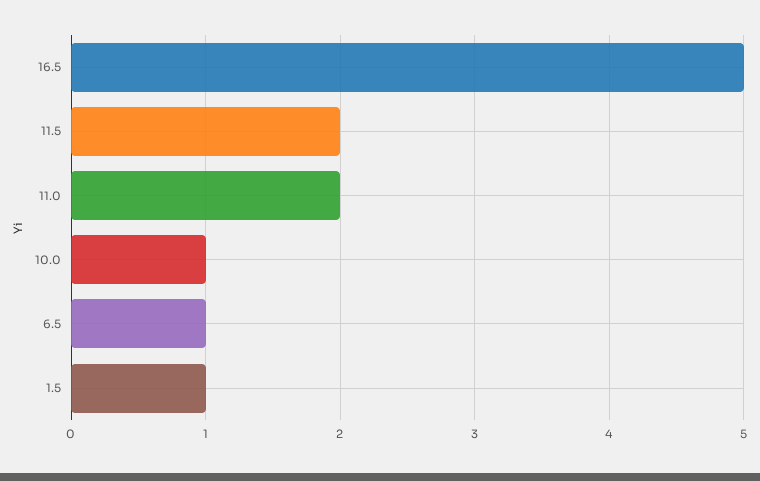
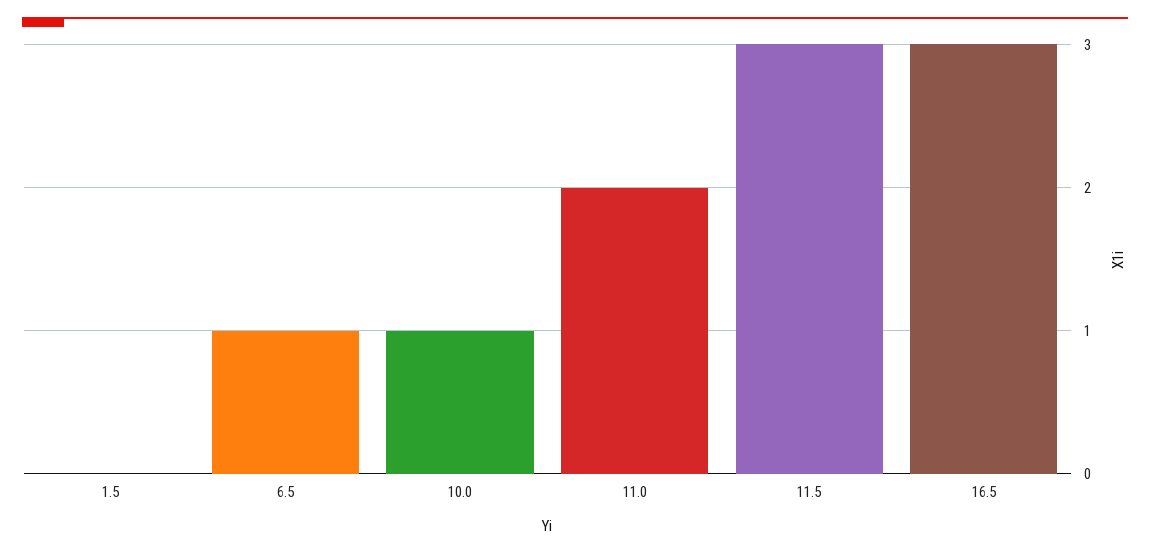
16.5: 5 -> 3
11.5: 2 -> 3
1.5: 1 -> 0

